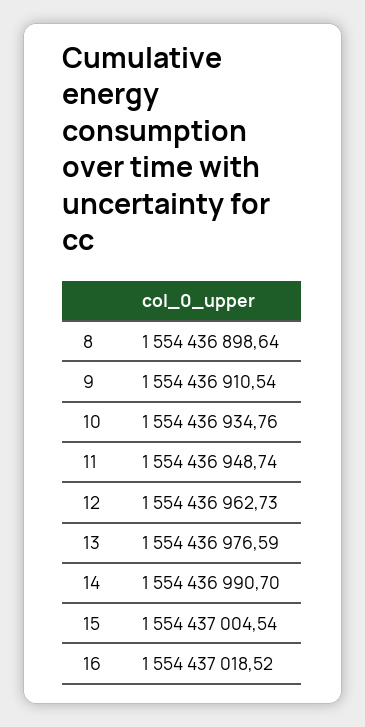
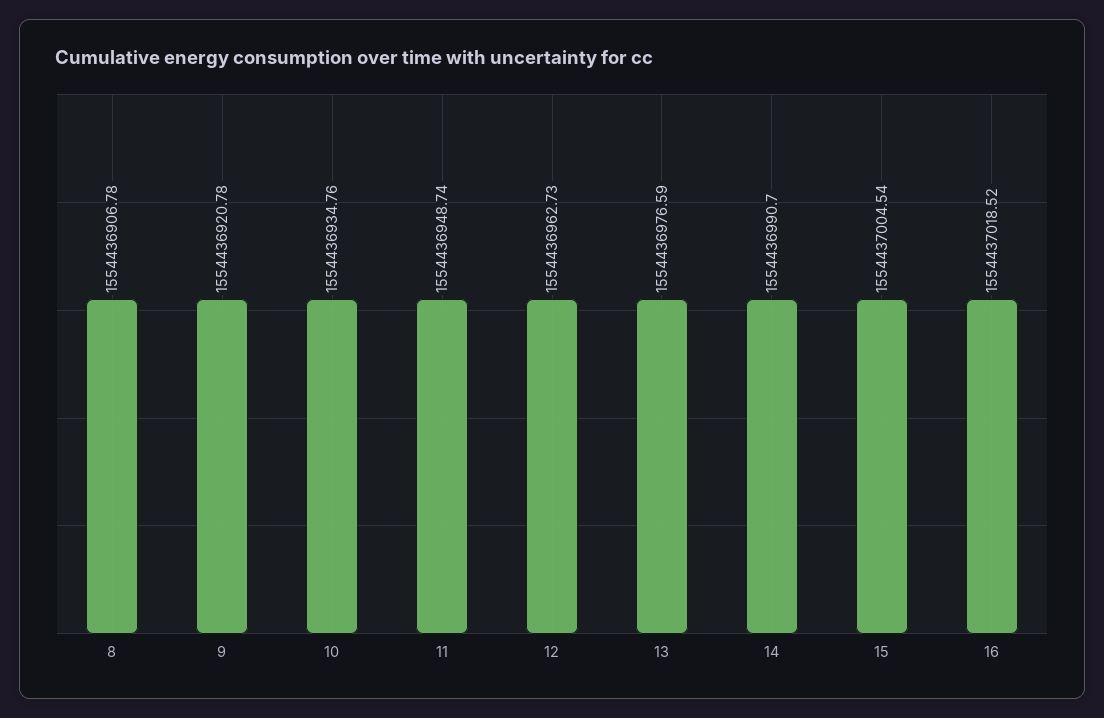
8: 1554436898.64 -> 1554436906.78
9: 1554436910.54 -> 1554436920.78

